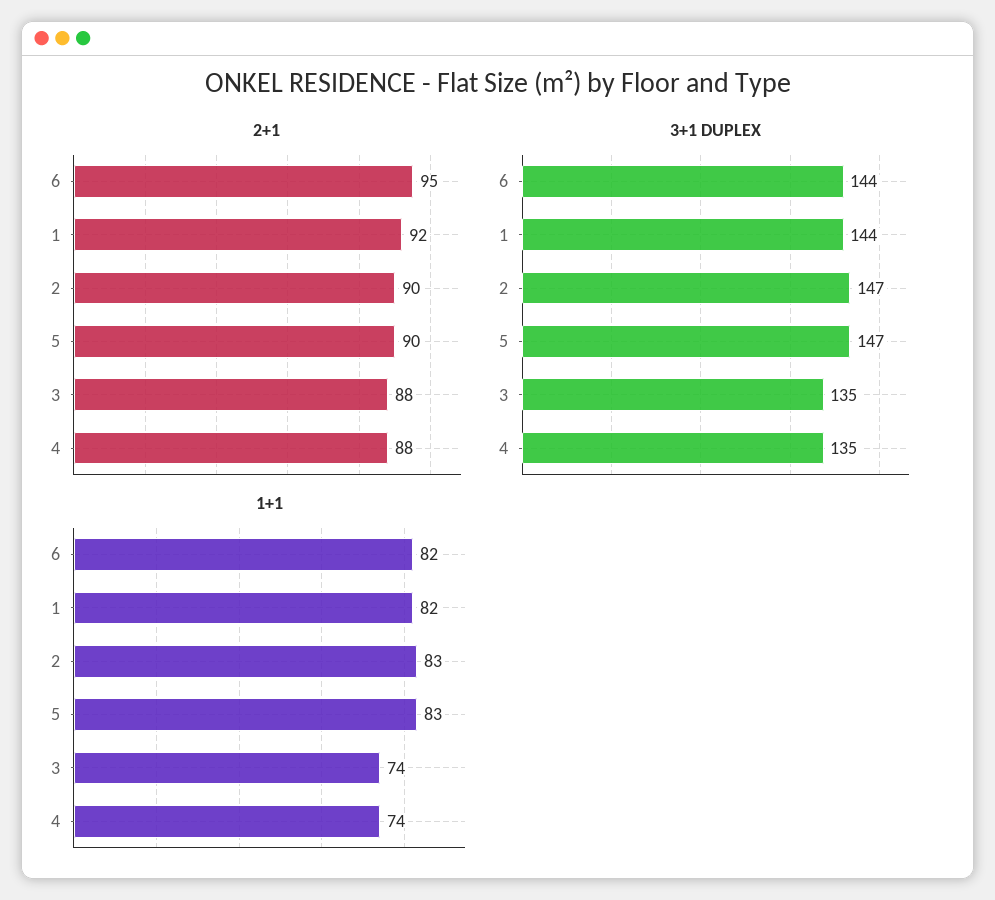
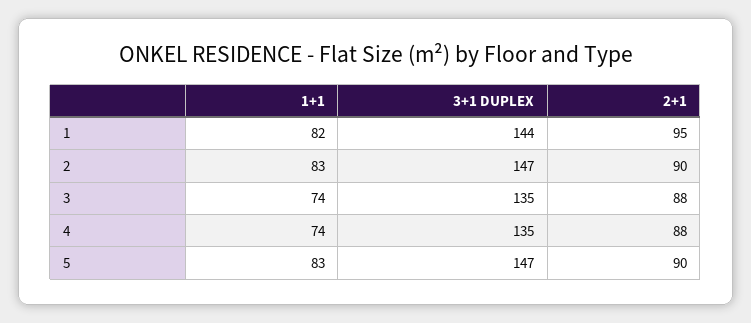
2+1, 6: 95 -> none
2+1, 1: 92 -> 95
3+1 DUPLEX, 6: 144 -> none
1+1, 6: 82 -> none

